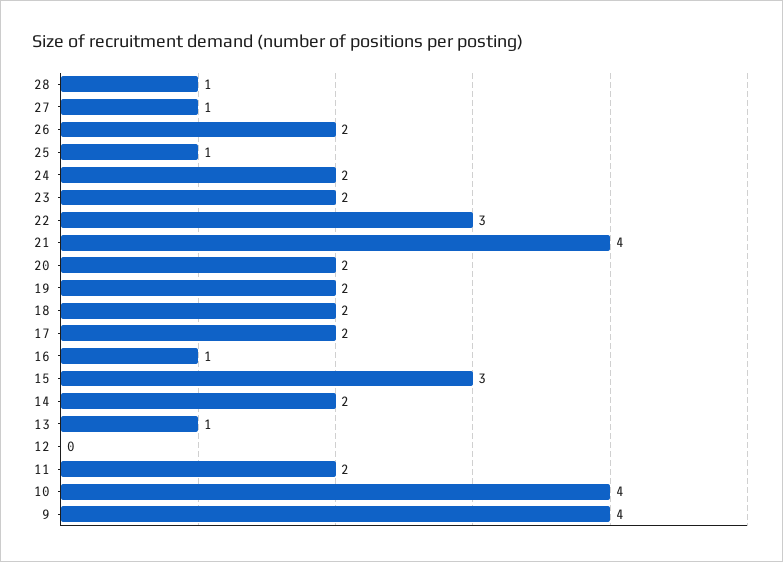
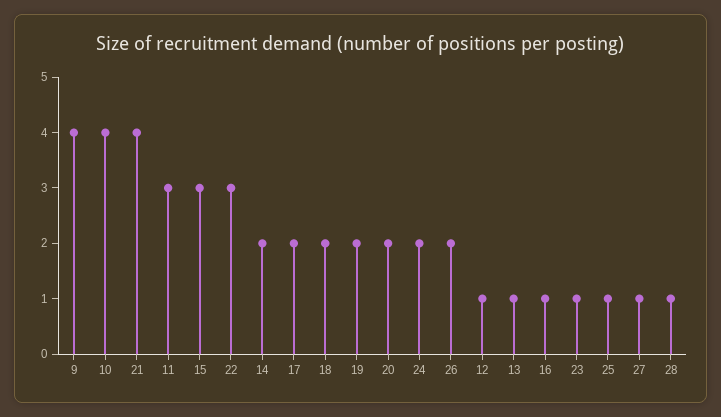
23: 2 -> 1
12: 0 -> 1
11: 2 -> 3

